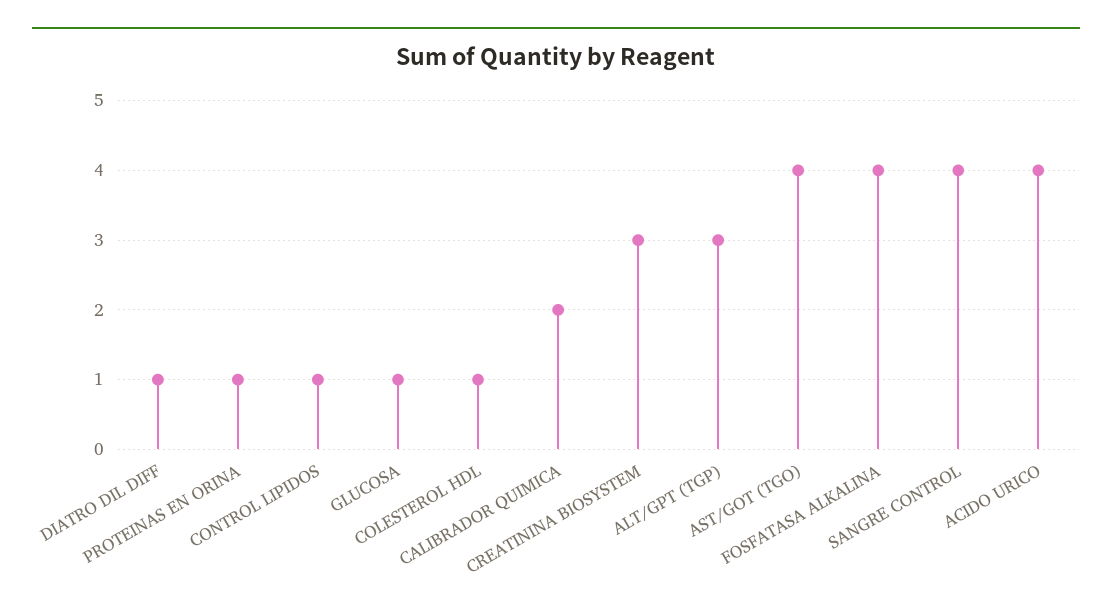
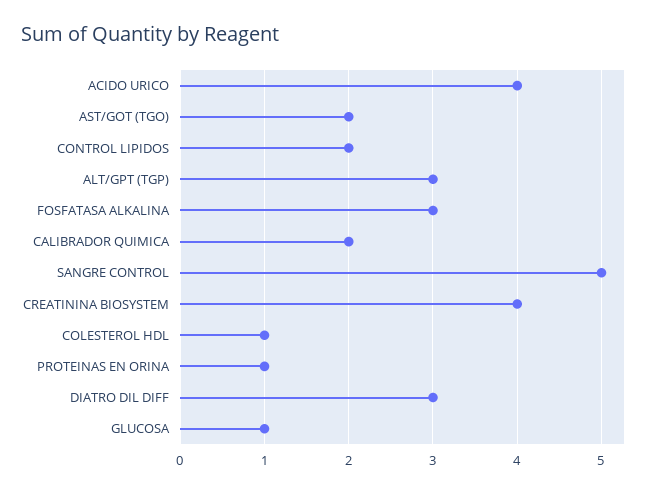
DIATRO DIL DIFF: 1 -> 3
CONTROL LIPIDOS: 1 -> 2
CREATININA BIOSYSTEM: 3 -> 4
AST/GOT (TGO): 4 -> 2
FOSFATASA ALKALINA: 4 -> 3
SANGRE CONTROL: 4 -> 5

